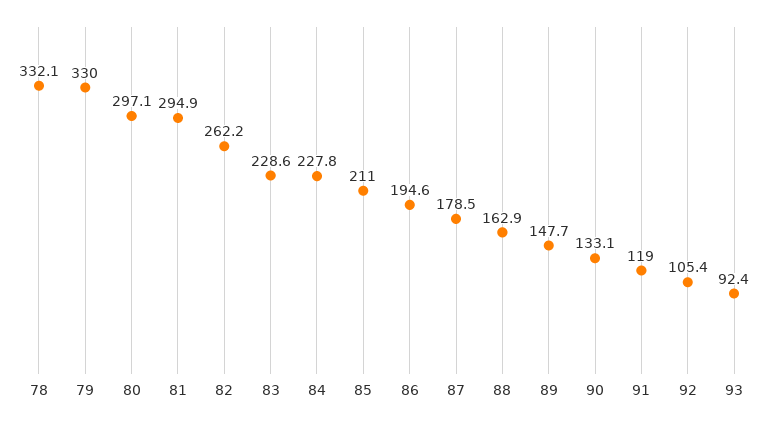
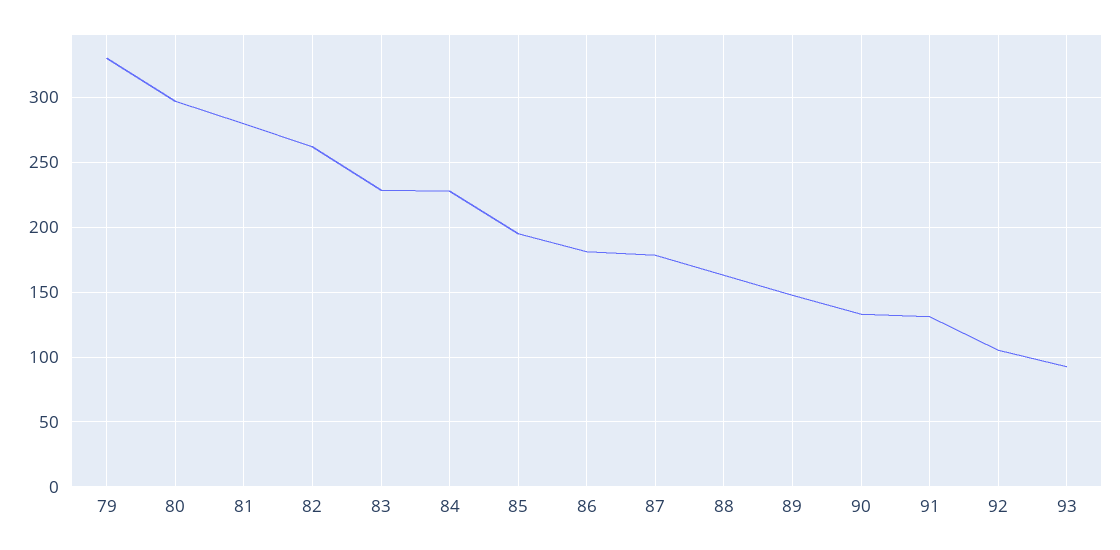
78: 332.1 -> none
81: 294.9 -> 280
85: 211 -> 195
86: 194.6 -> 180
91: 119 -> 130

